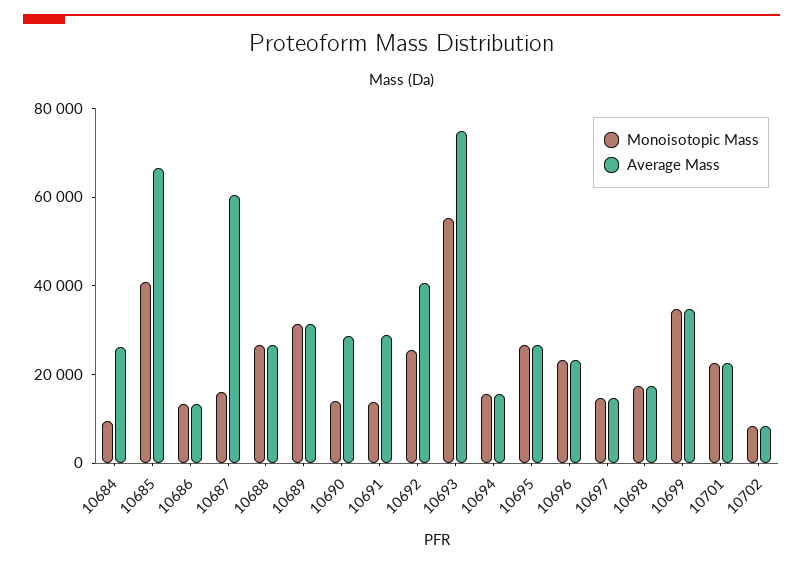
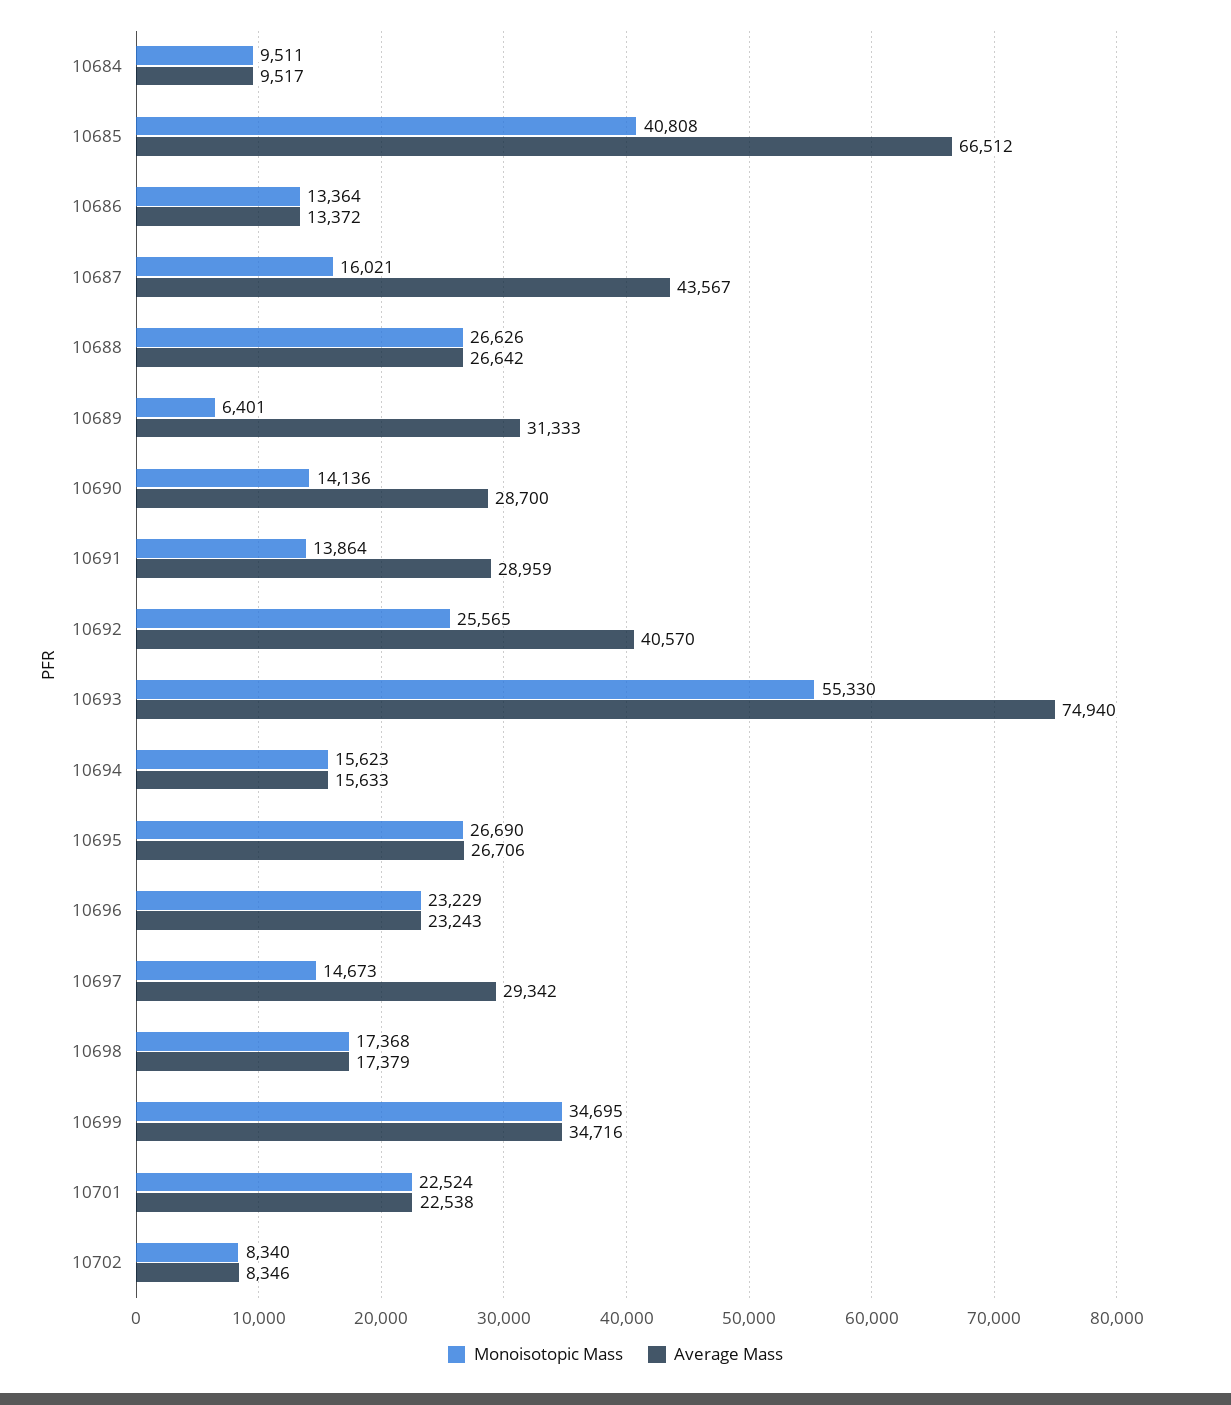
Average Mass, 10684: 25000 -> 9517
Average Mass, 10687: 60000 -> 43567
Monoisotopic Mass, 10689: 30000 -> 6401
Average Mass, 10697: 15000 -> 29342

